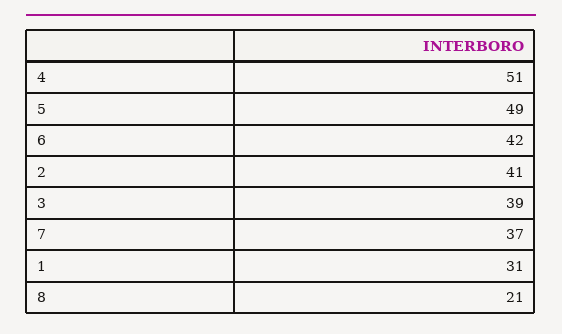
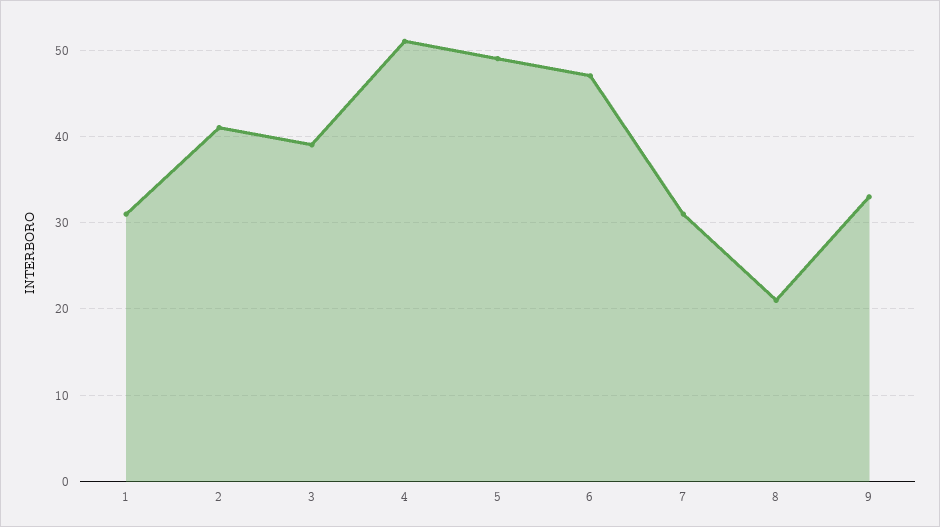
6: 42 -> 47
7: 37 -> 31
9: none -> 33

